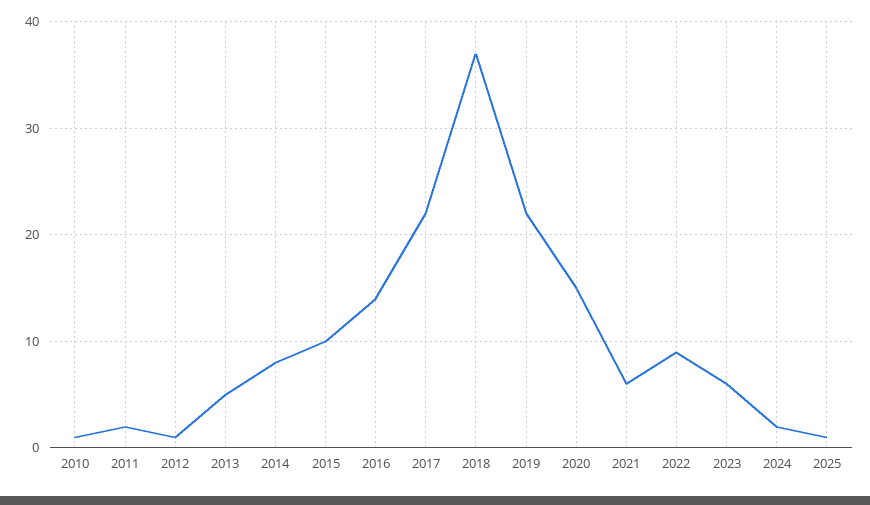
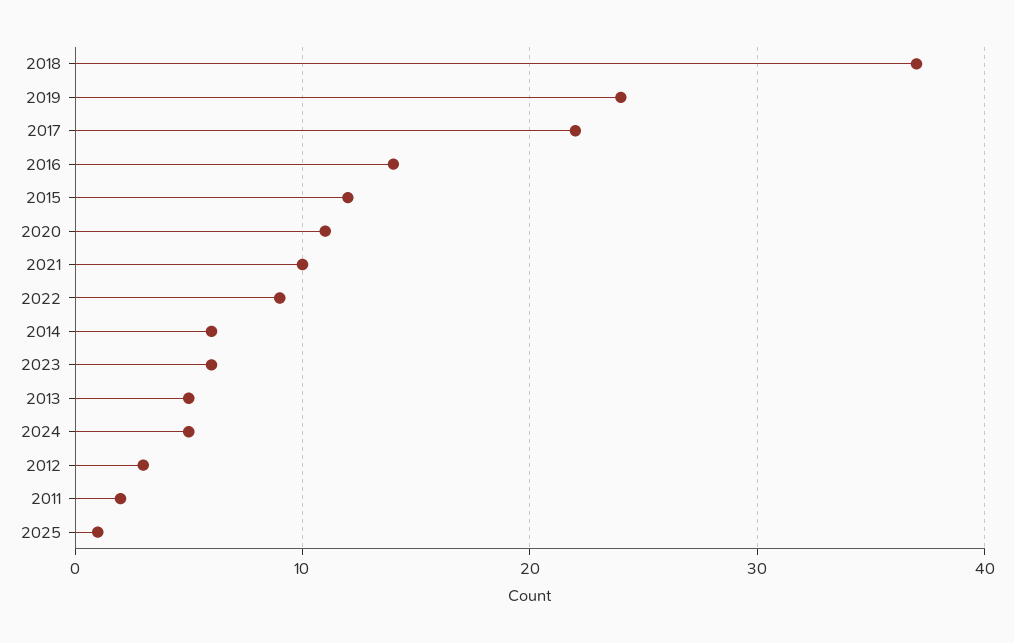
2010: 1 -> none
2012: 1 -> 3
2014: 8 -> 6
2015: 10 -> 12
2019: 22 -> 24
2020: 15 -> 11
2021: 6 -> 10
2024: 2 -> 5

